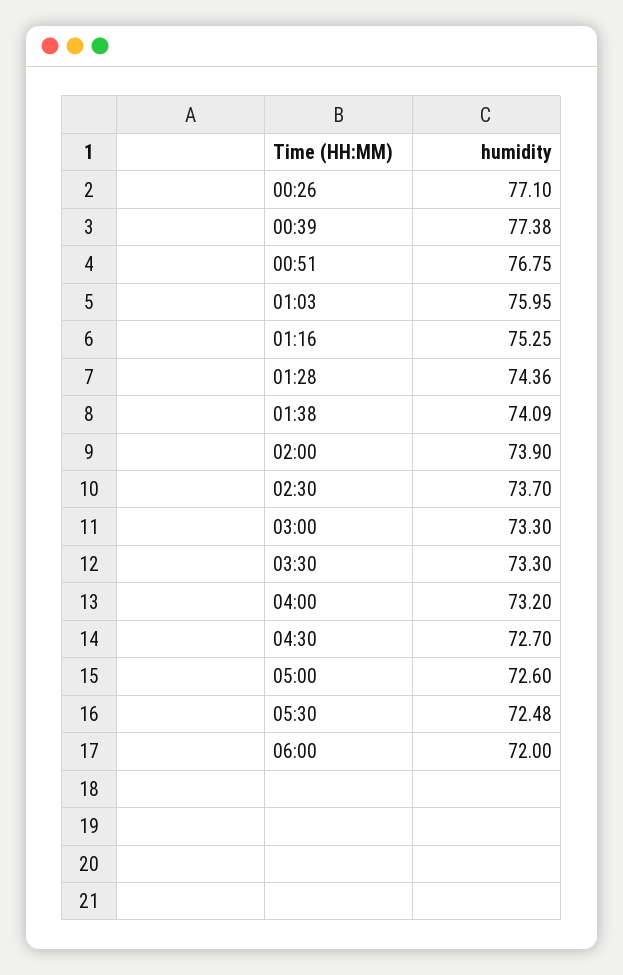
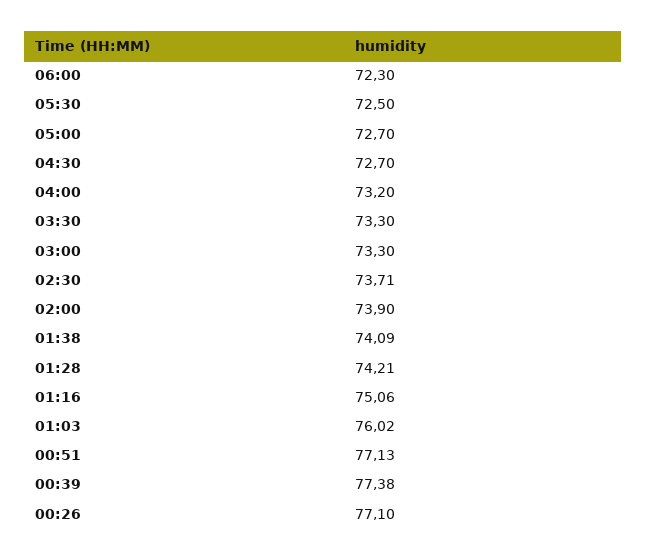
00:51: 76.75 -> 77.13
01:03: 75.95 -> 76.02
01:16: 75.25 -> 75.06
01:28: 74.36 -> 74.21
02:30: 73.7 -> 73.71
05:00: 72.6 -> 72.7
05:30: 72.48 -> 72.5
06:00: 72 -> 72.3

